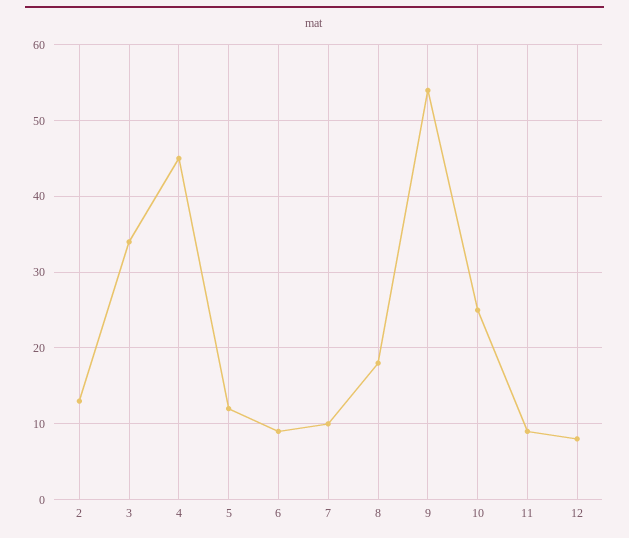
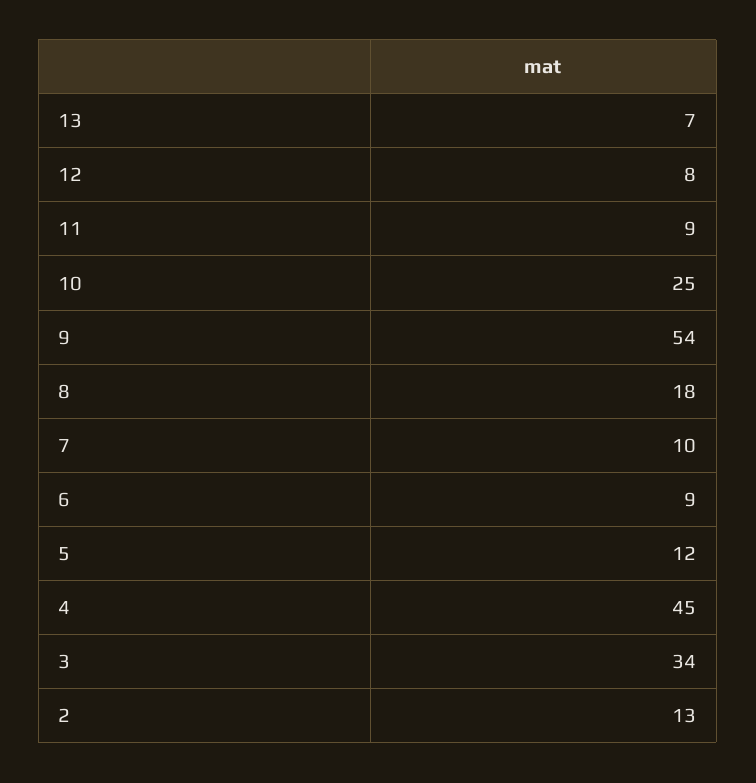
13: none -> 7

